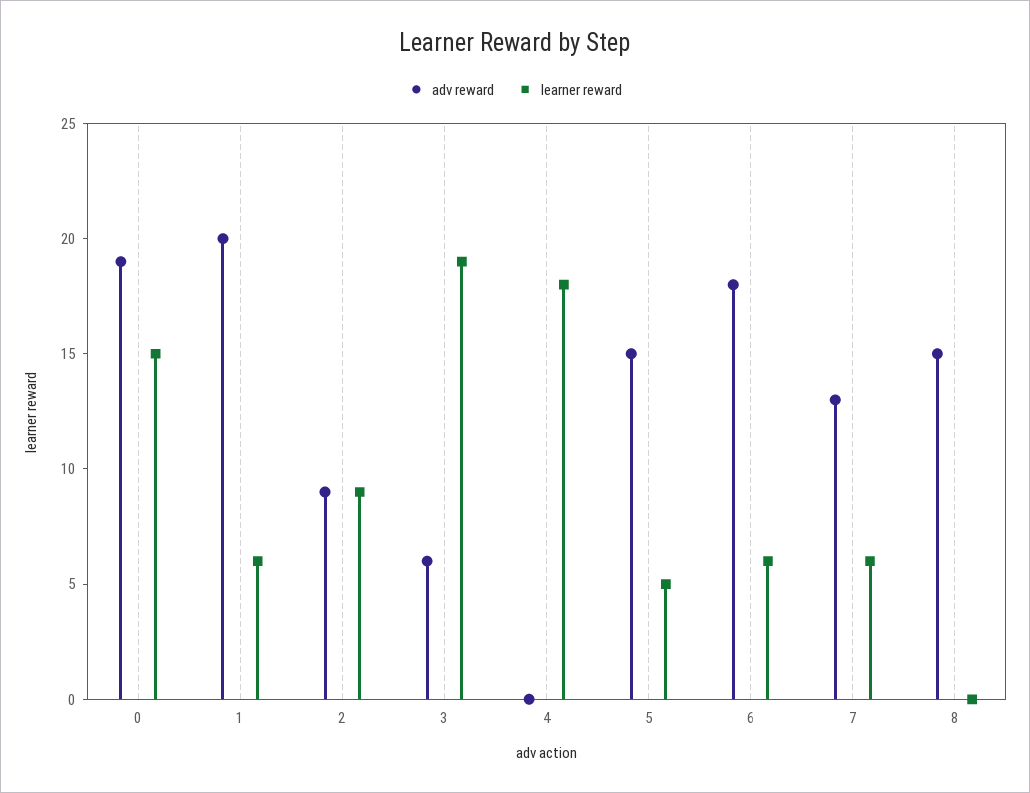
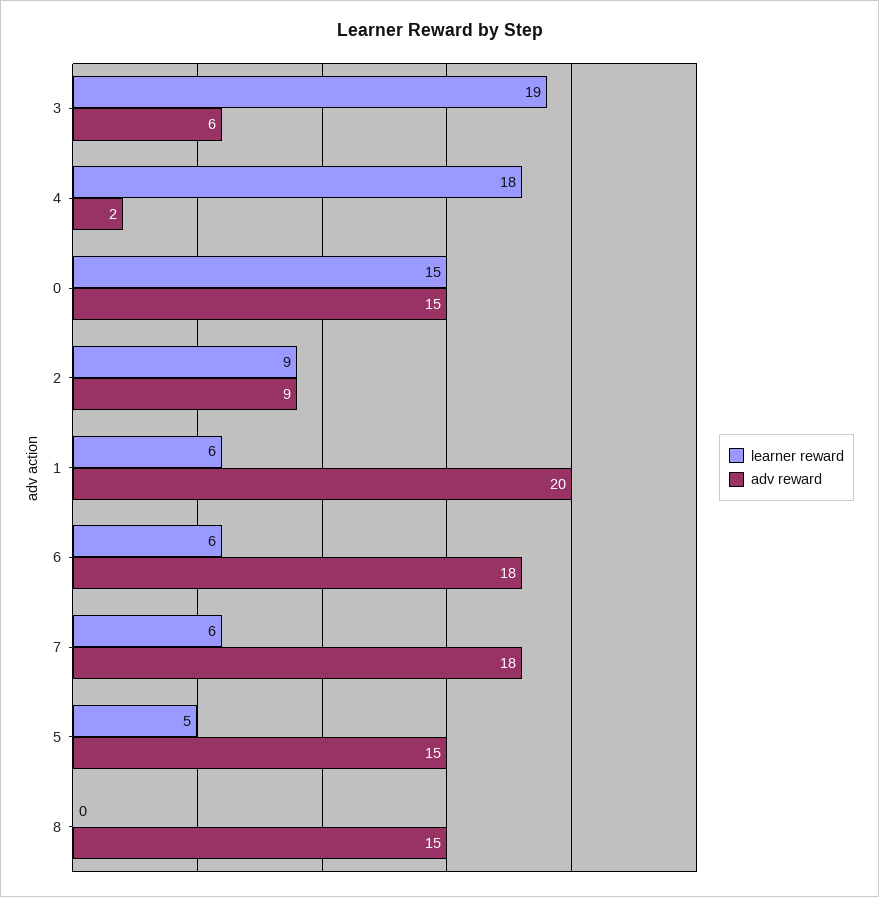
adv reward, 0: 19 -> 15
adv reward, 4: 0 -> 2
adv reward, 7: 13 -> 18

